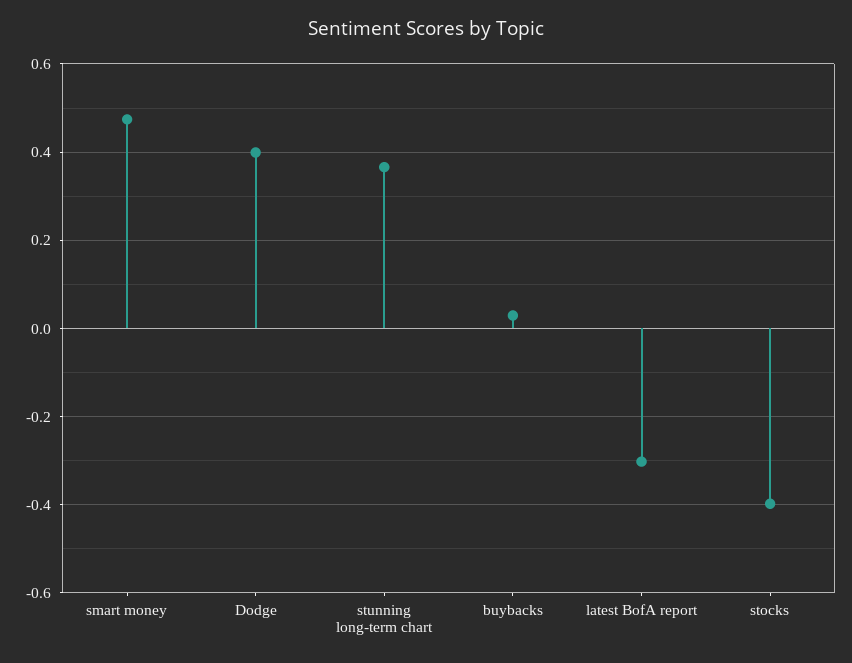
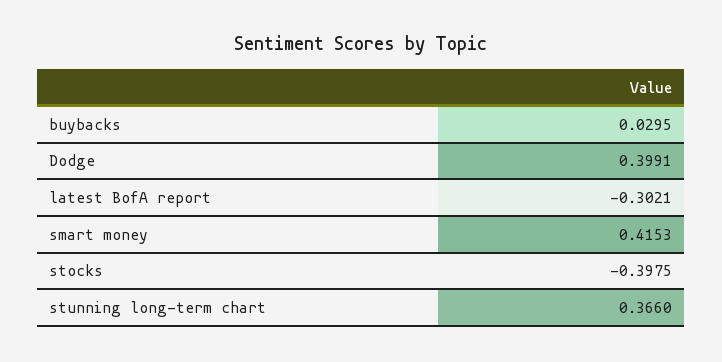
smart money: 0.48 -> 0.4153

